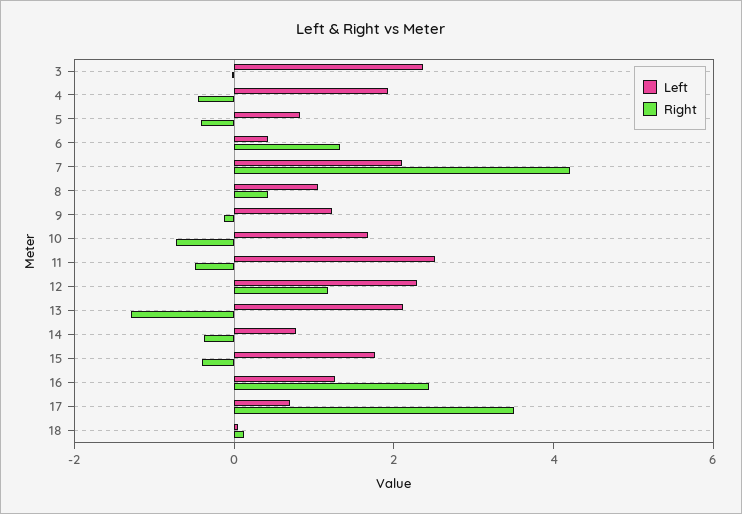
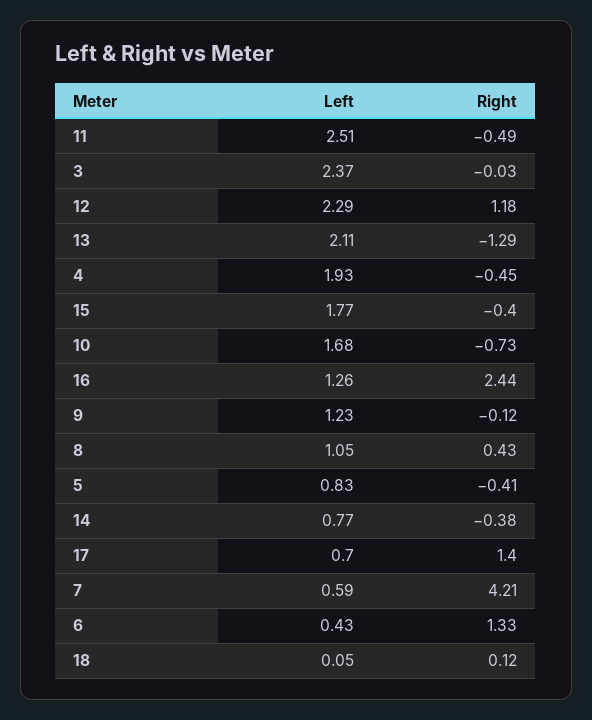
Left, 7: 2 -> 0.59
Right, 17: 3.5 -> 1.4

